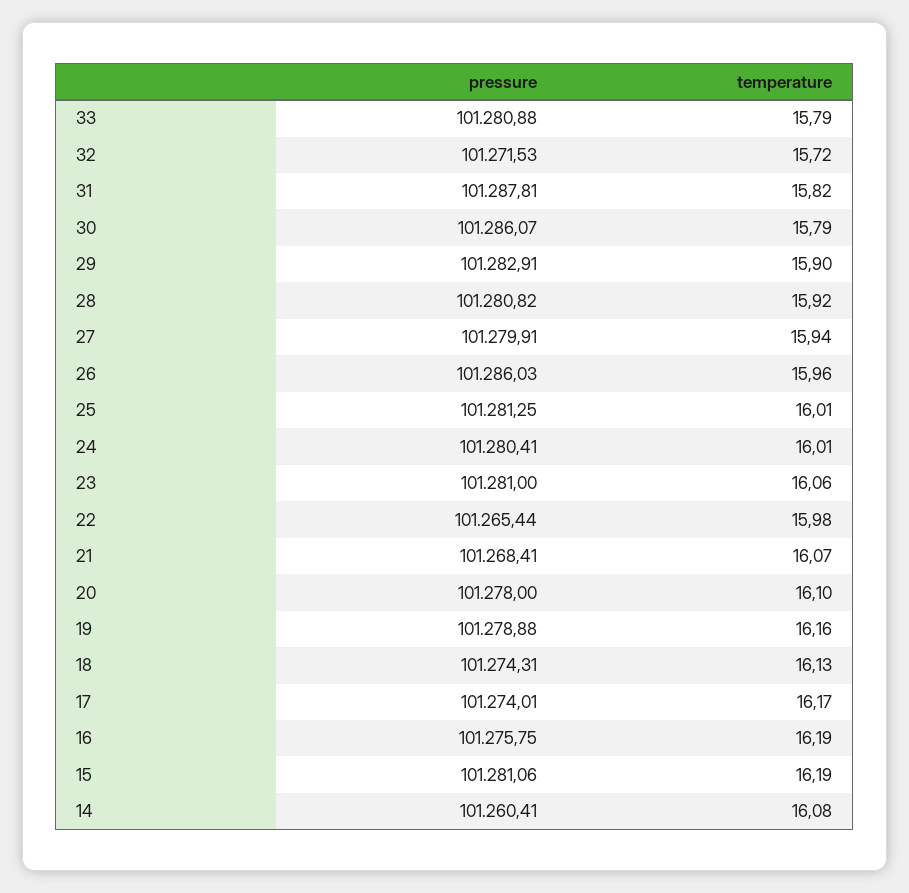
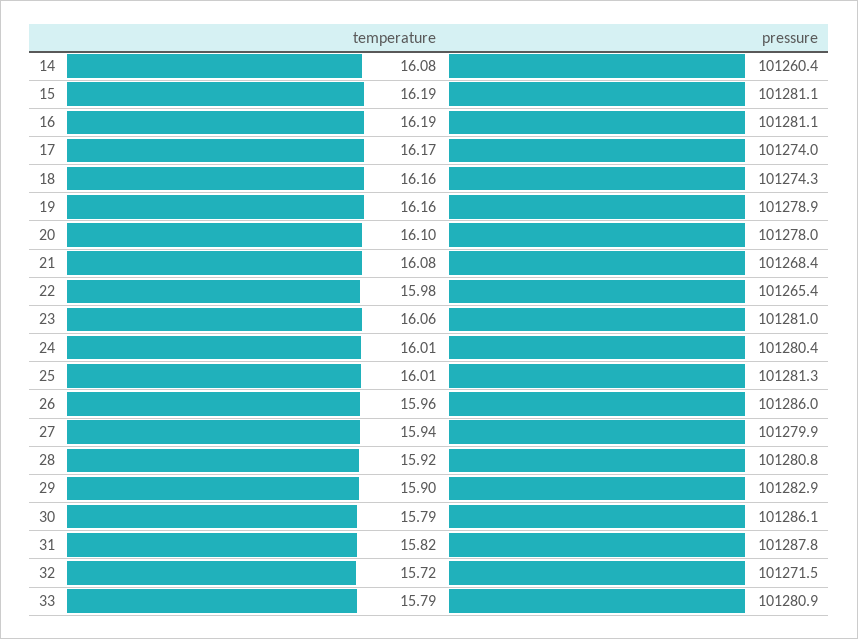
temperature, 21: 16.07 -> 16.08
temperature, 18: 16.13 -> 16.16
pressure, 16: 101275.75 -> 101281.1

